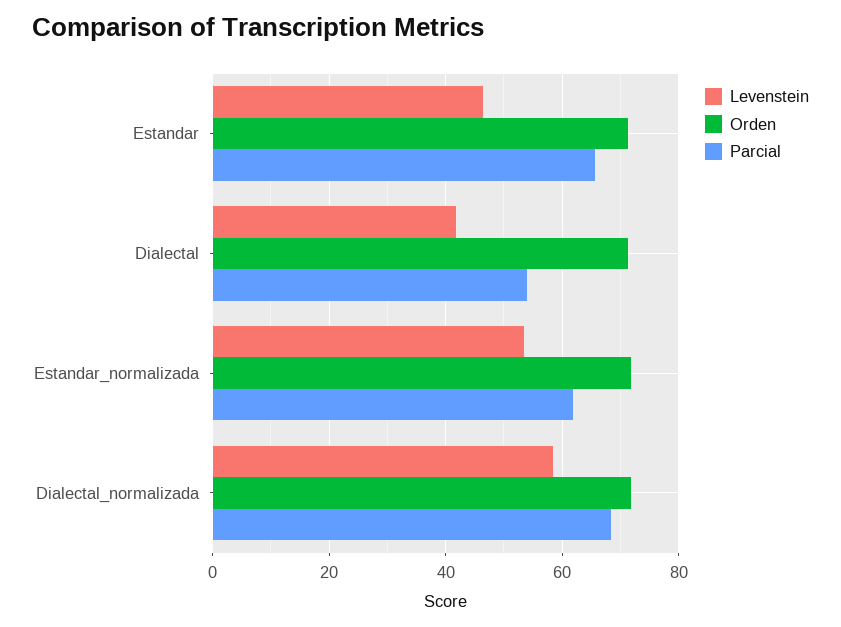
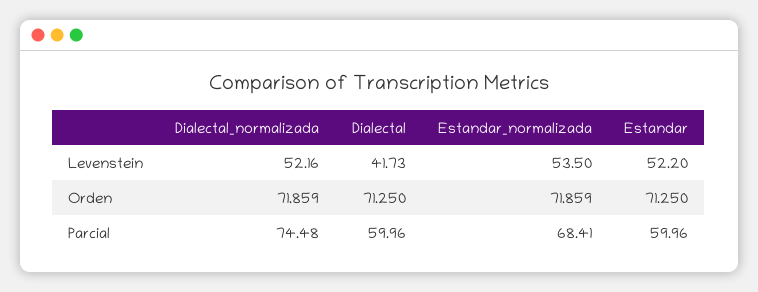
Levenstein, Estandar: 46 -> 52.2
Parcial, Estandar: 66 -> 59.96
Parcial, Dialectal: 54 -> 59.96
Parcial, Estandar_normalizada: 62 -> 68.41
Levenstein, Dialectal_normalizada: 58 -> 52.16
Parcial, Dialectal_normalizada: 68 -> 74.48

